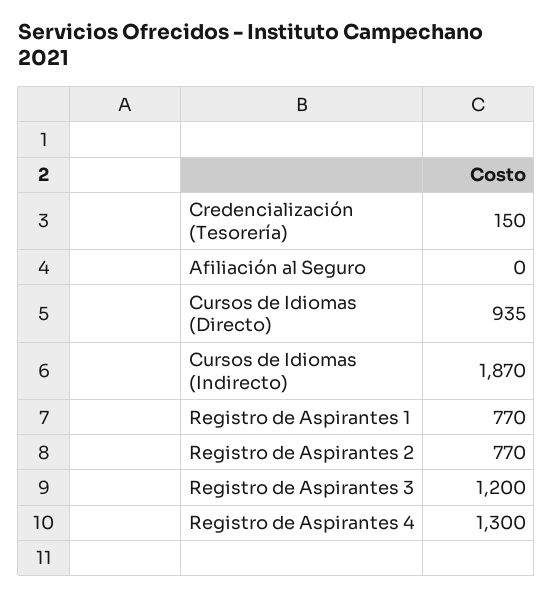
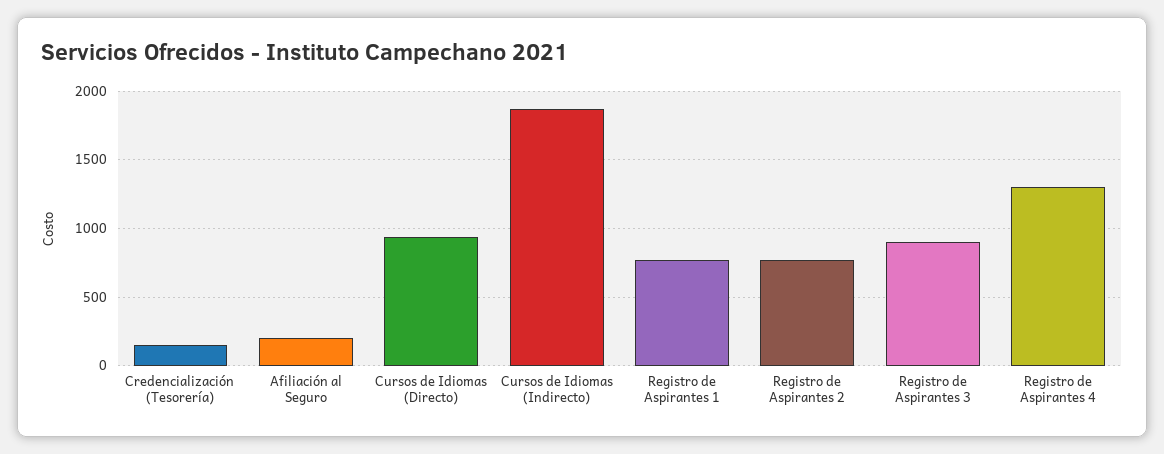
Afiliación al Seguro: 0 -> 200
Registro de Aspirantes 3: 1200 -> 900

